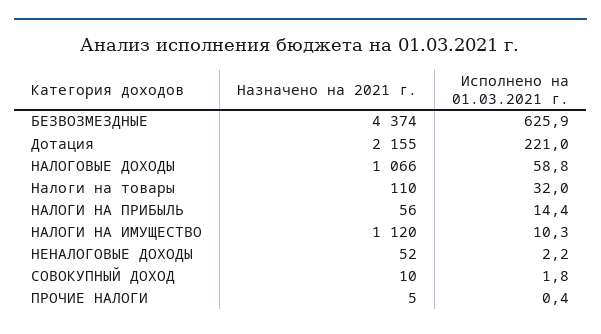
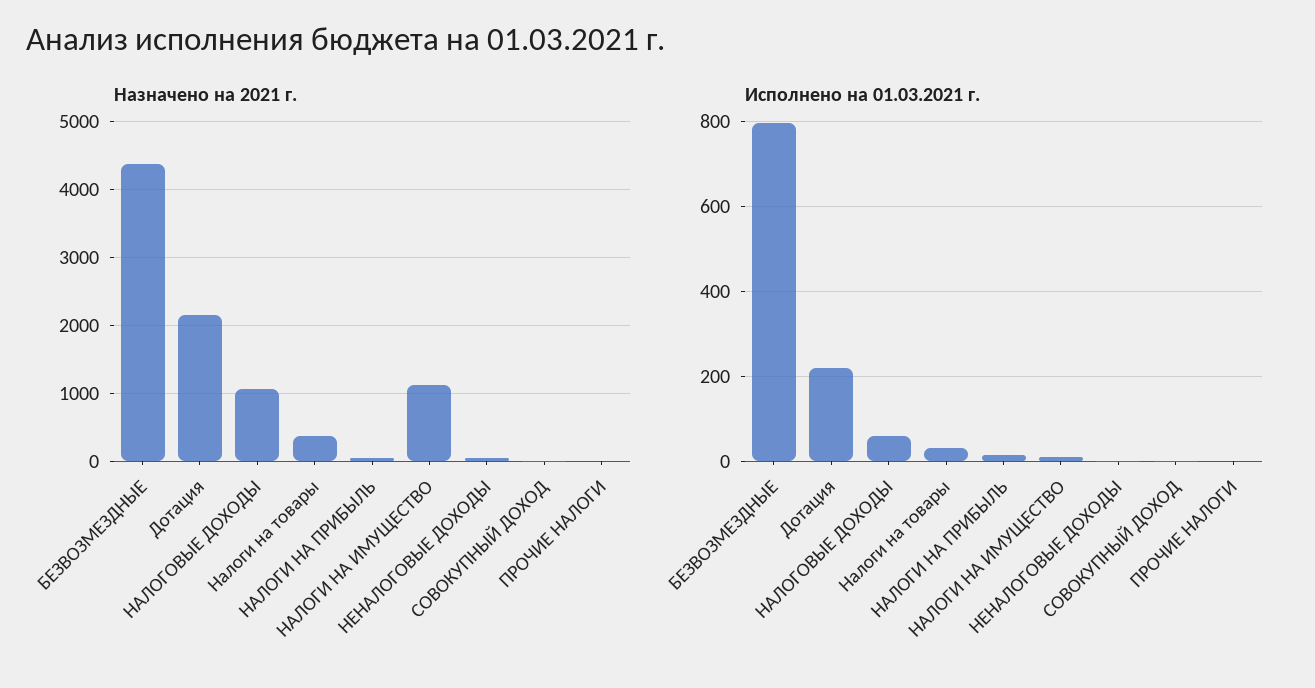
Исполнено на 01.03.2021 г., БЕЗВОЗМЕЗДНЫЕ: 625.9 -> 800
Назначено на 2021 г., Налоги на товары: 110 -> 400

